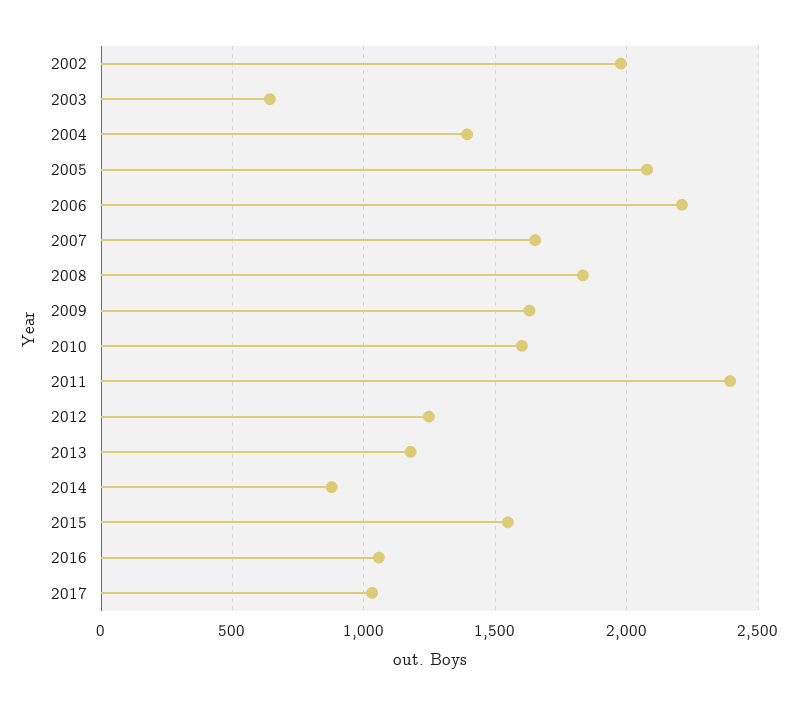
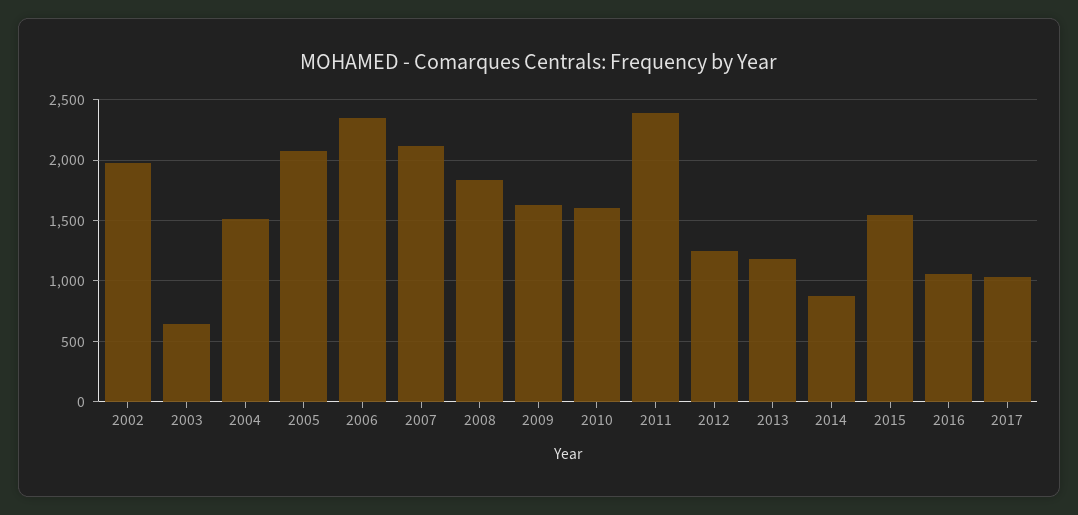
2004: 1400 -> 1500
2006: 2200 -> 2350
2007: 1650 -> 2100

